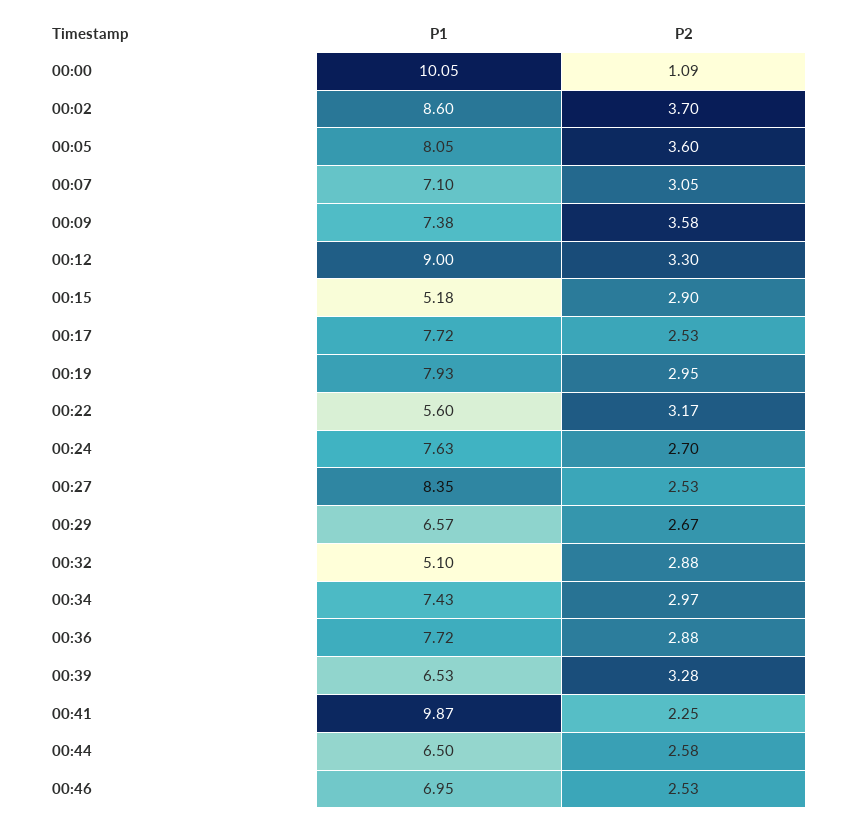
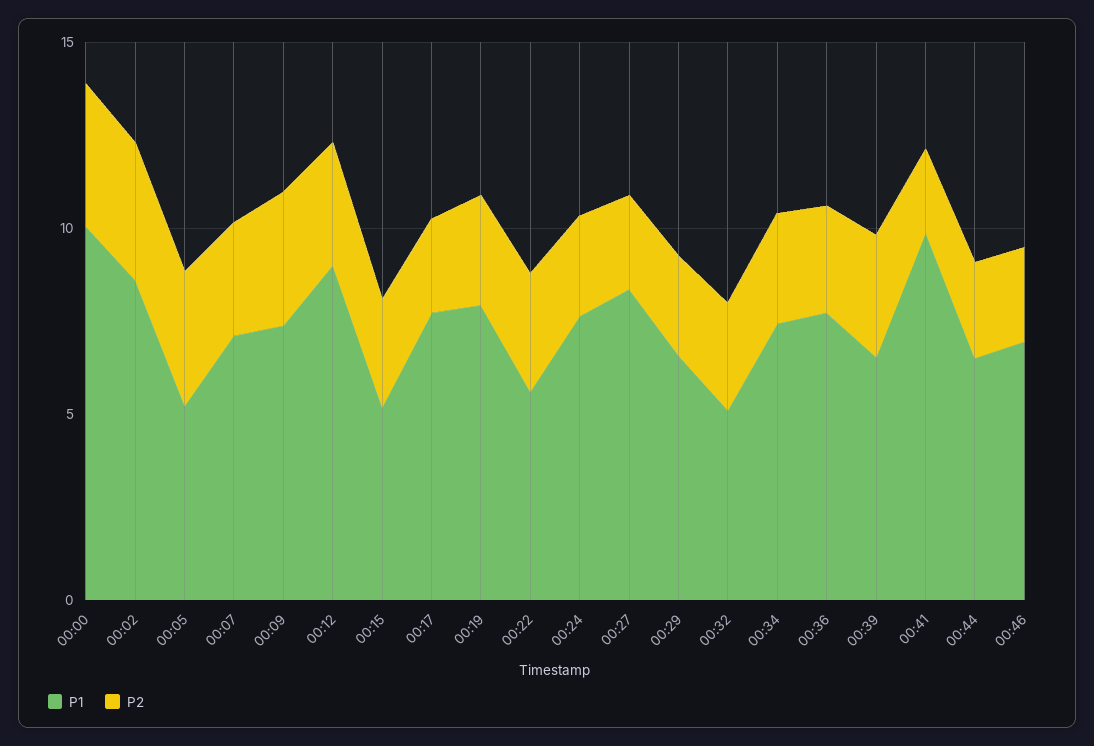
P2, 00:00: 1.09 -> 4
P1, 00:05: 8.05 -> 5

